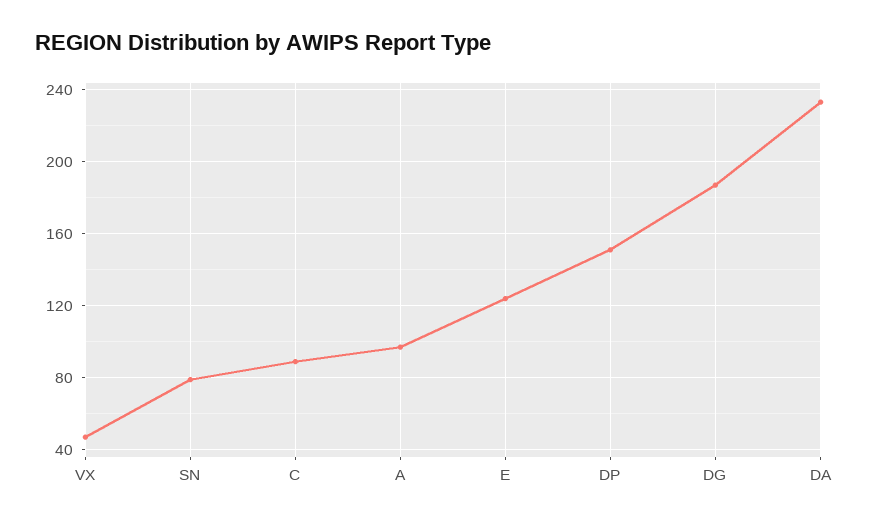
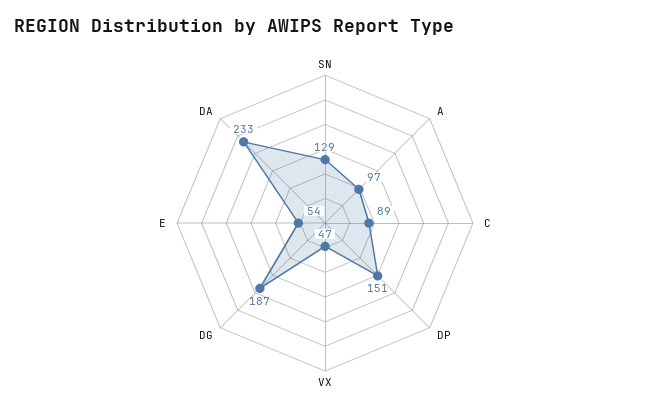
SN: 80 -> 129
E: 125 -> 54

